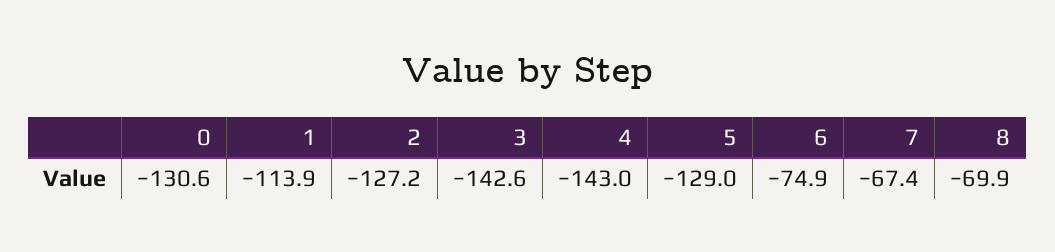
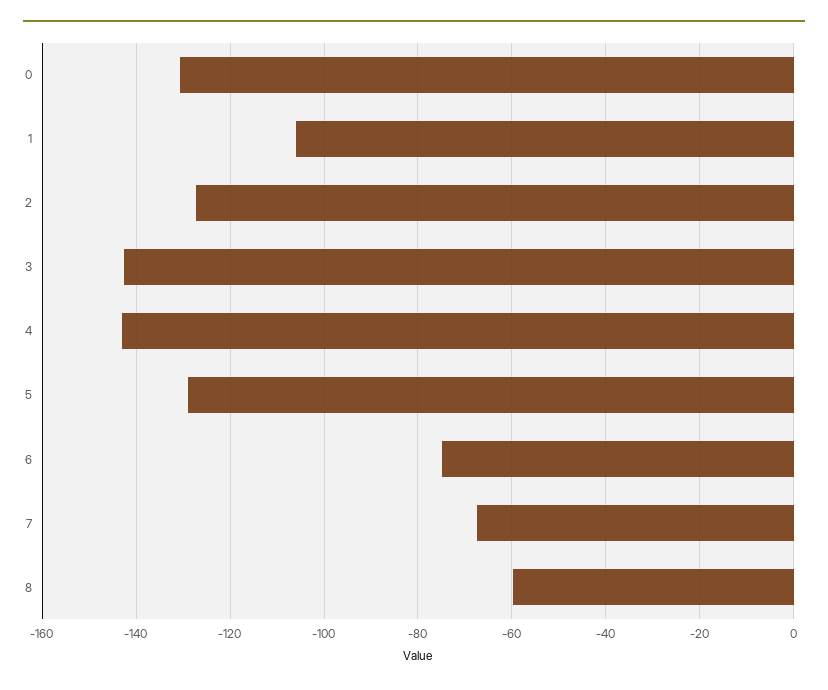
1: -113.9 -> -106
8: -69.9 -> -60

